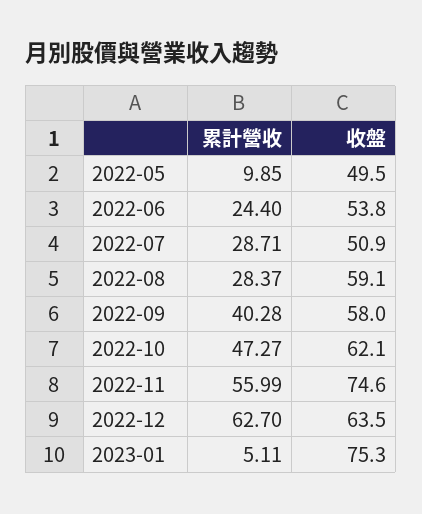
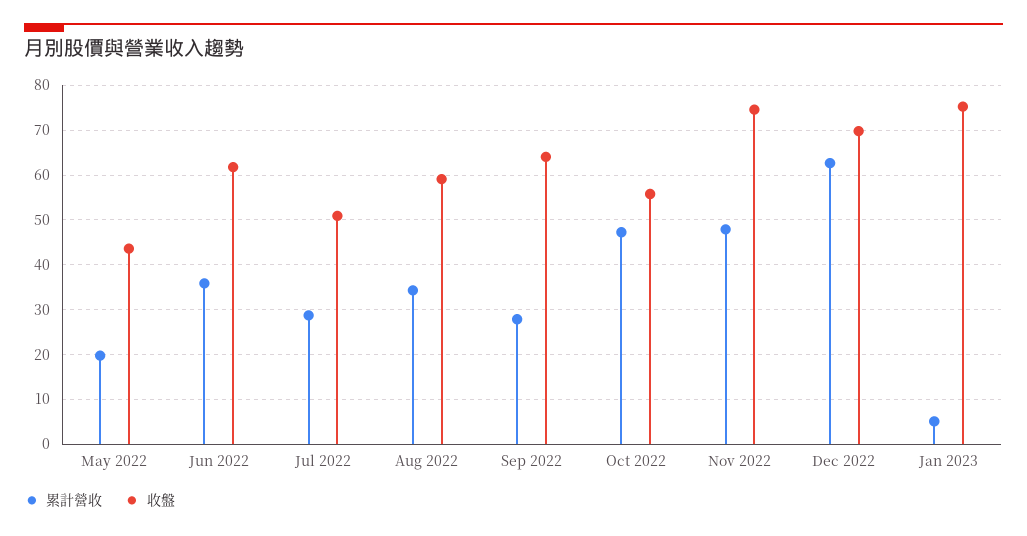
累計營收, 2022-05: 9.85 -> 20
收盤, 2022-05: 49.5 -> 44
累計營收, 2022-06: 24.4 -> 36
收盤, 2022-06: 53.8 -> 62
累計營收, 2022-08: 28.37 -> 34
累計營收, 2022-09: 40.28 -> 28
收盤, 2022-09: 58 -> 64
收盤, 2022-10: 62.1 -> 56
累計營收, 2022-11: 55.99 -> 48
收盤, 2022-12: 63.5 -> 70

